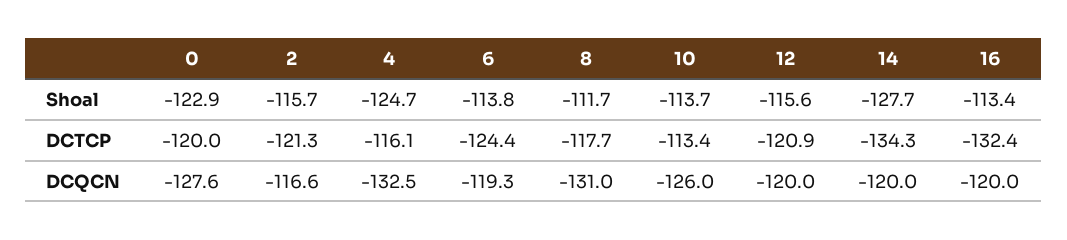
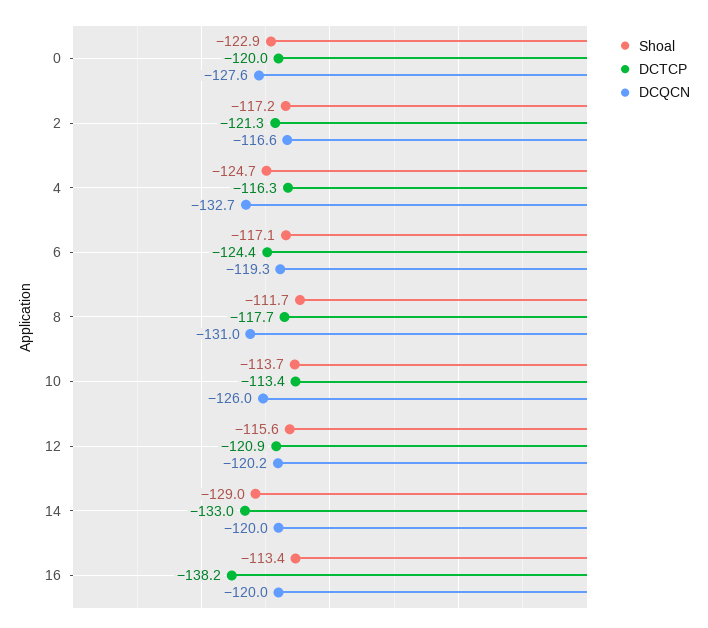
Shoal, 2: -115.7 -> -117.2
Shoal, 6: -113.8 -> -117.1
Shoal, 14: -127.7 -> -129
DCTCP, 4: -116.1 -> -116.3
DCTCP, 14: -134.3 -> -133
DCTCP, 16: -132.4 -> -138.2
DCQCN, 4: -132.5 -> -132.7
DCQCN, 12: -120 -> -120.2

